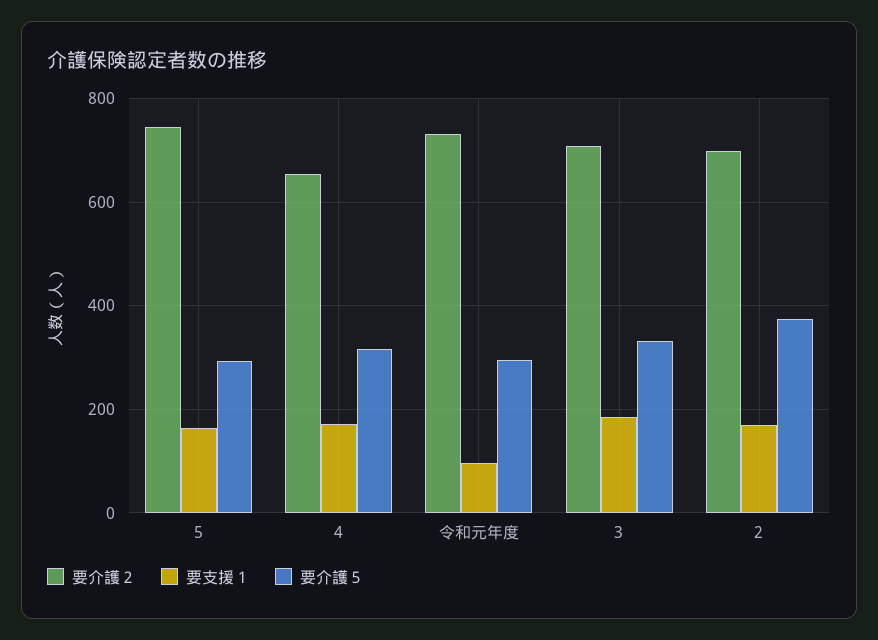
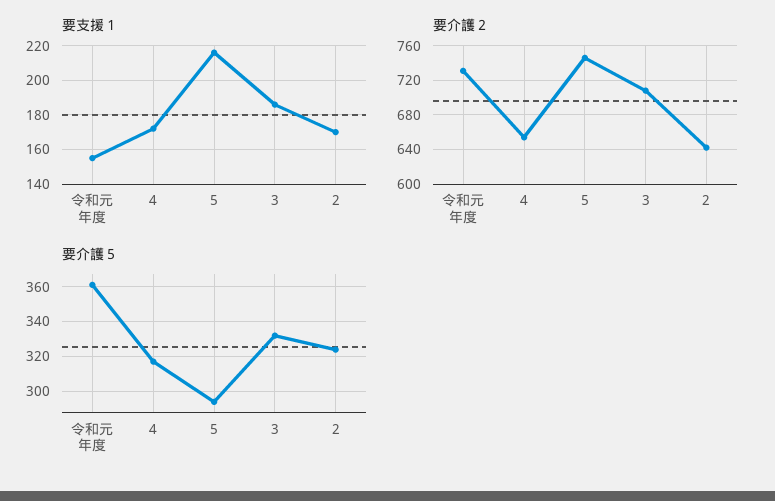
要支援１, 5: 160 -> 215
要支援１, 令和元年度: 100 -> 155
要介護５, 令和元年度: 300 -> 360
要介護２, 2: 700 -> 640
要介護５, 2: 380 -> 325

